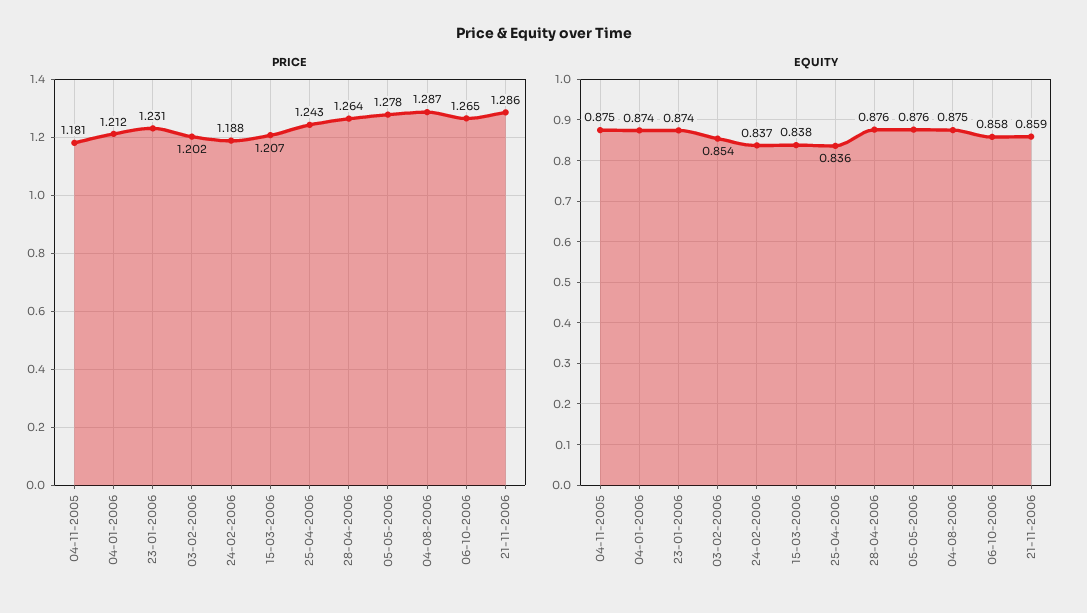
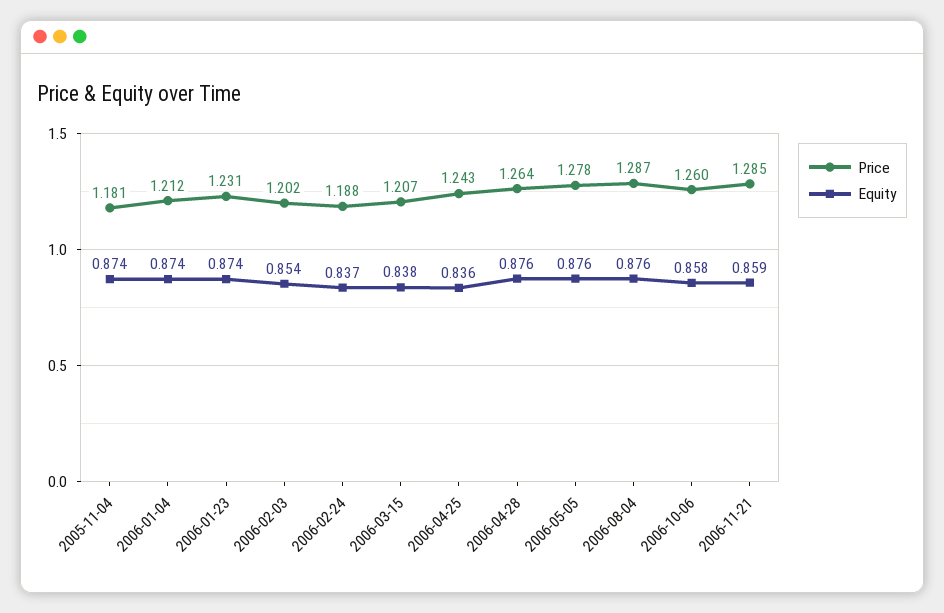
PRICE, 06-10-2006: 1.265 -> 1.26
PRICE, 21-11-2006: 1.286 -> 1.285
EQUITY, 04-11-2005: 0.875 -> 0.874
EQUITY, 04-08-2006: 0.875 -> 0.876

